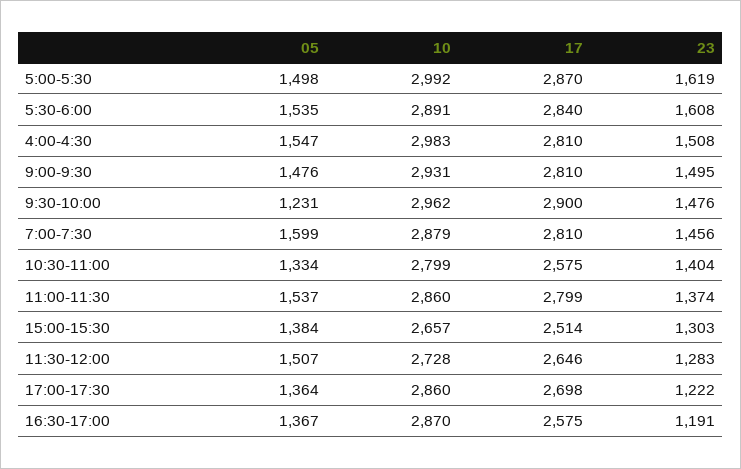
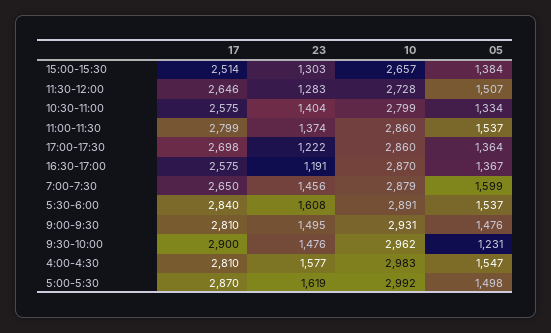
05, 5:30-6:00: 1535 -> 1537
23, 4:00-4:30: 1508 -> 1577
17, 7:00-7:30: 2810 -> 2650

